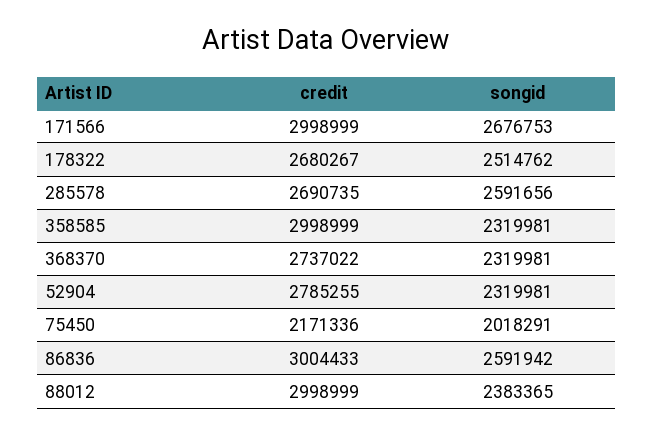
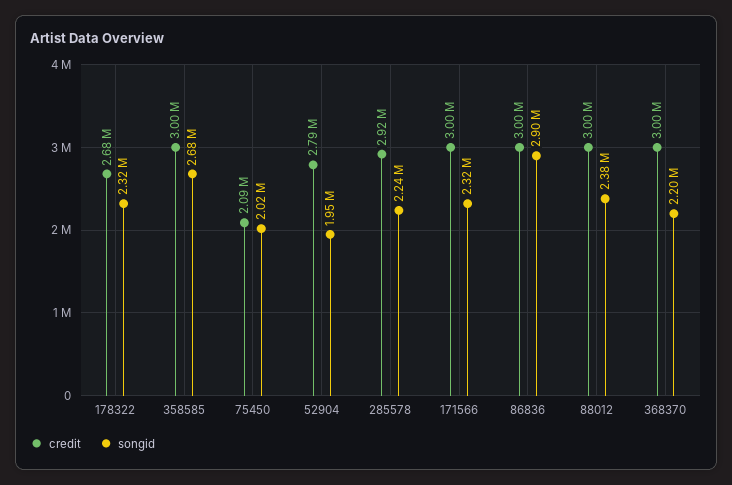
songid, 171566: 2676753 -> 2320000
songid, 178322: 2514762 -> 2320000
credit, 285578: 2690735 -> 2920000
songid, 285578: 2591656 -> 2240000
songid, 358585: 2319981 -> 2680000
credit, 368370: 2737022 -> 3000000
songid, 368370: 2319981 -> 2200000
songid, 52904: 2319981 -> 1950000
credit, 75450: 2171336 -> 2090000
songid, 86836: 2591942 -> 2900000

